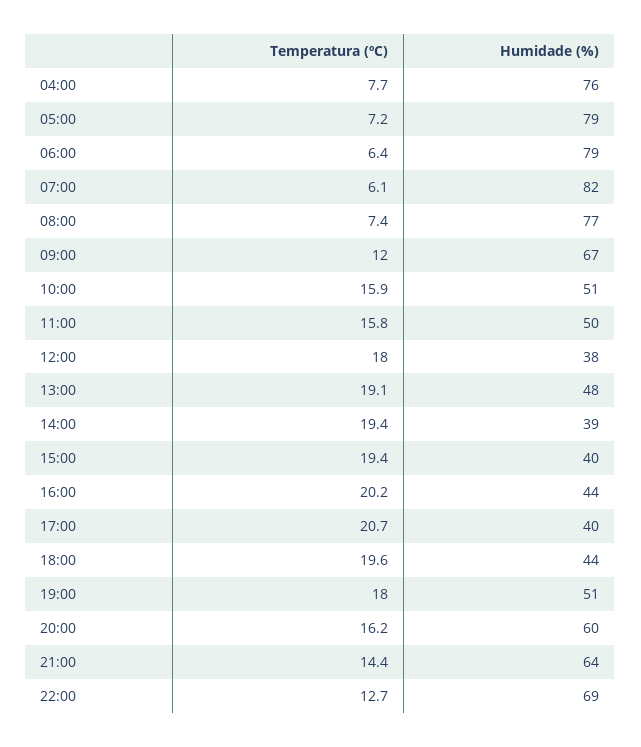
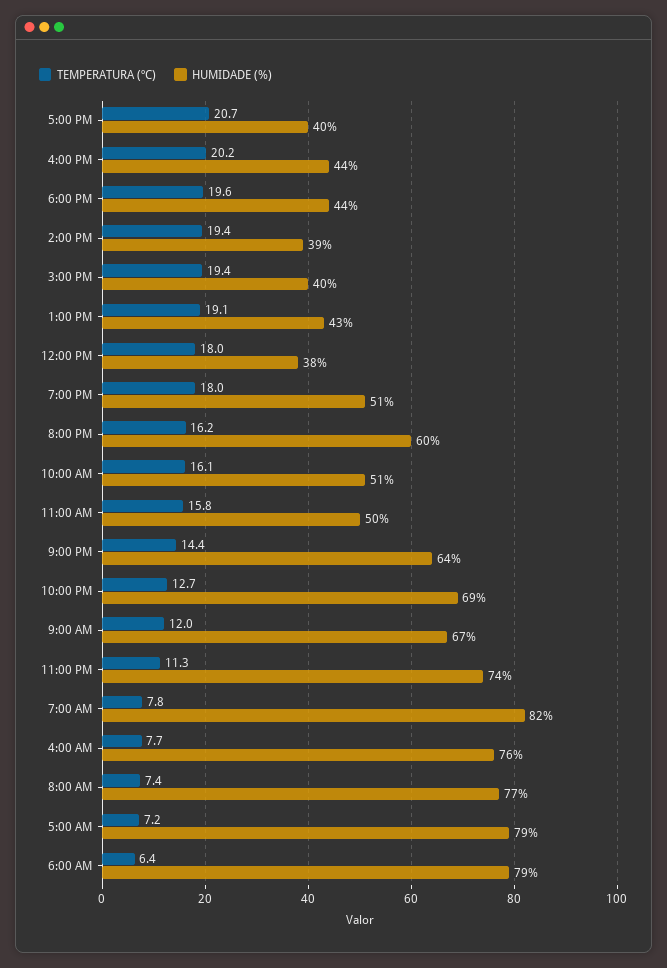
Temperatura (ºC), 07:00: 6.1 -> 7.8
Temperatura (ºC), 10:00: 15.9 -> 16.1
Humidade (%), 13:00: 48 -> 43
Temperatura (ºC), 11:00 PM: none -> 11.3
Humidade (%), 11:00 PM: none -> 74

